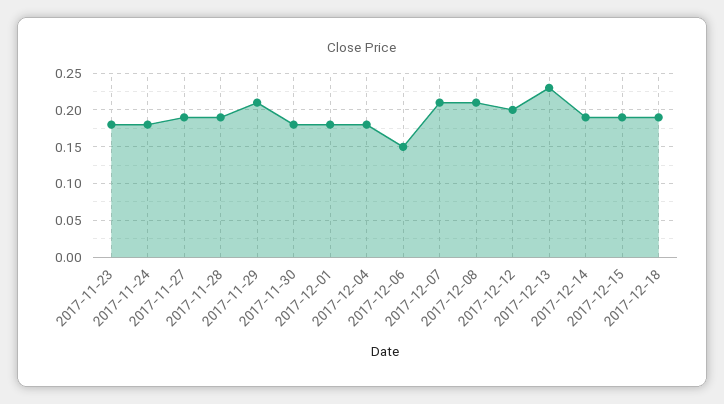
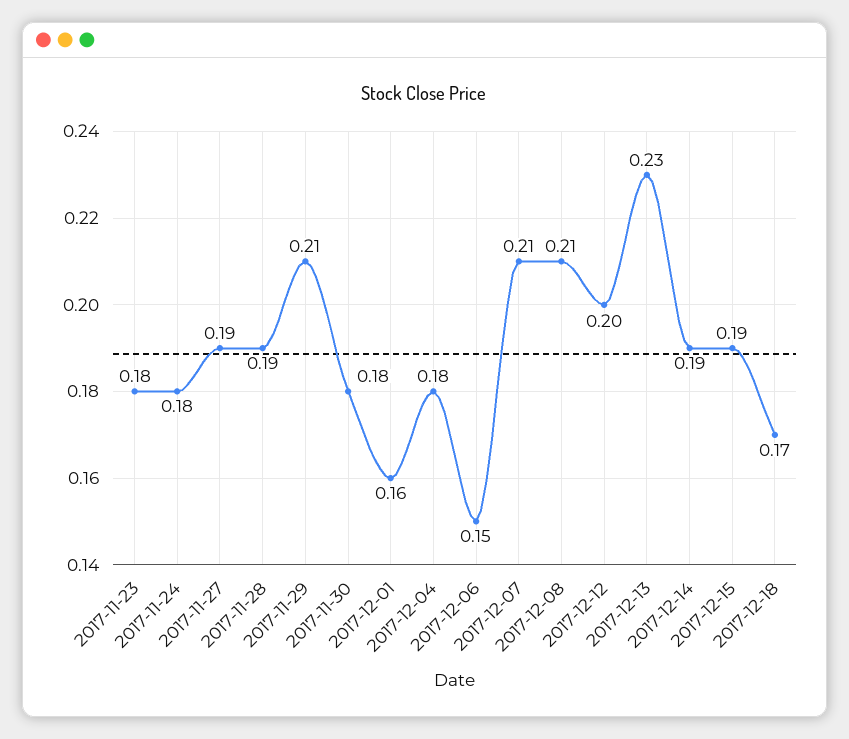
2017-12-01: 0.18 -> 0.16
2017-12-18: 0.19 -> 0.17

